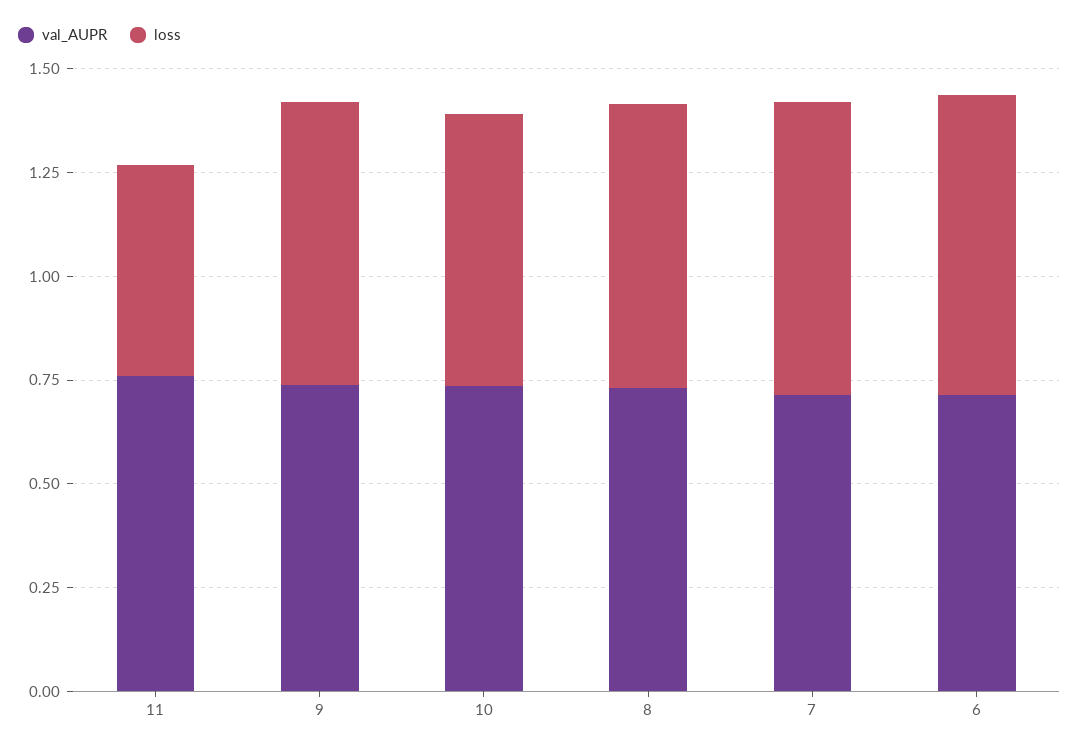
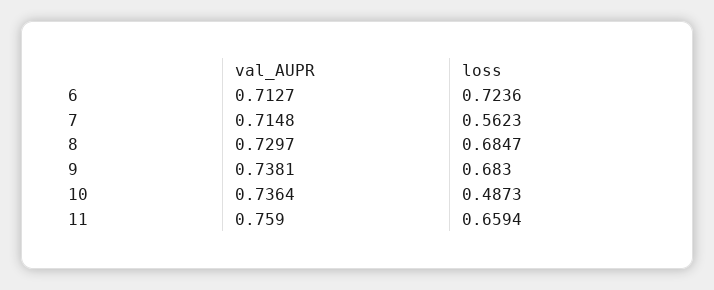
loss, 11: 0.5 -> 0.6594
loss, 10: 0.65 -> 0.4873
loss, 7: 0.7 -> 0.5623

